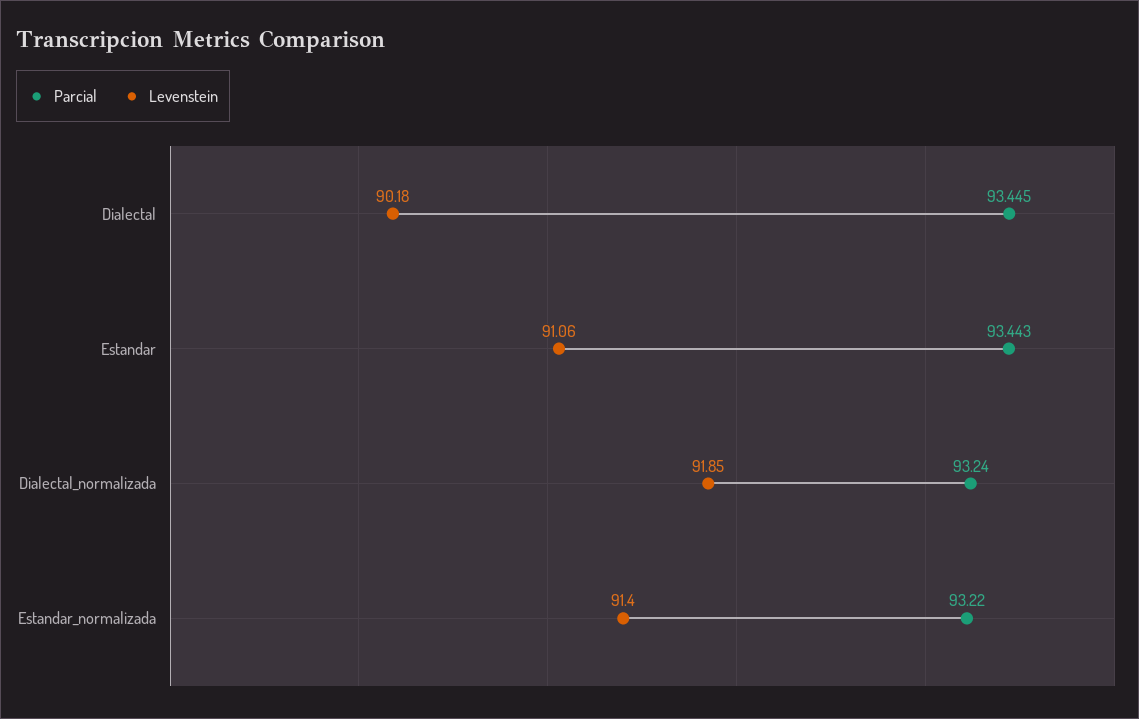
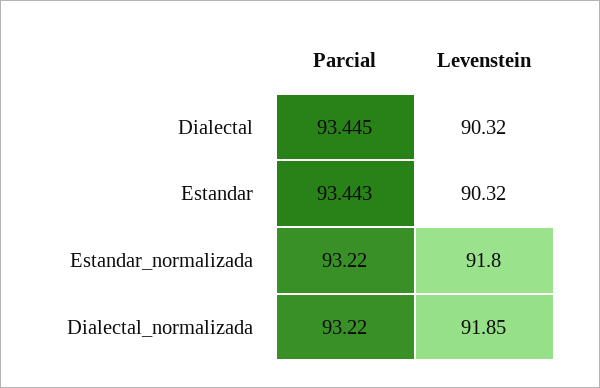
Levenstein, Dialectal: 90.18 -> 90.32
Levenstein, Estandar: 91.06 -> 90.32
Parcial, Dialectal_normalizada: 93.24 -> 93.22
Levenstein, Estandar_normalizada: 91.4 -> 91.8

